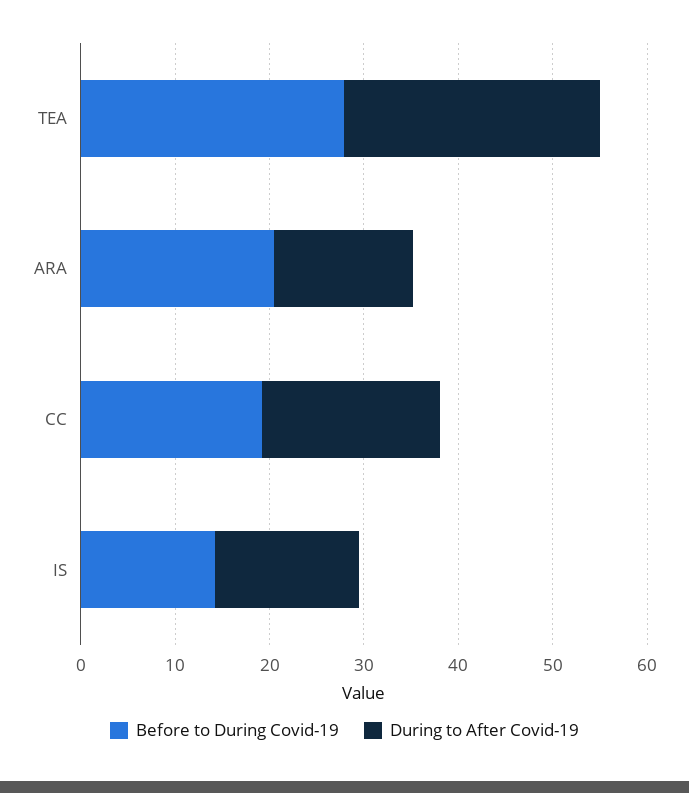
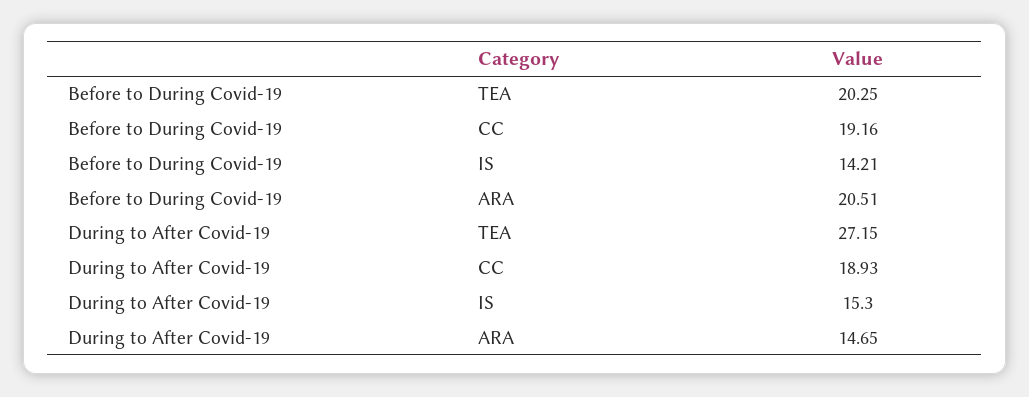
Before to During Covid-19, TEA: 28 -> 20.25

